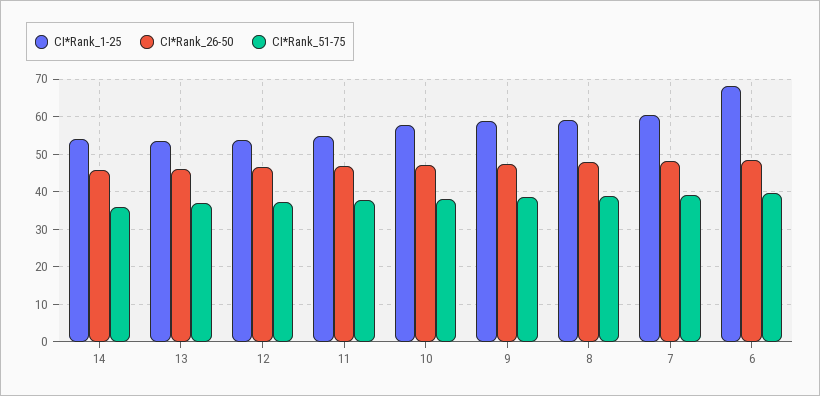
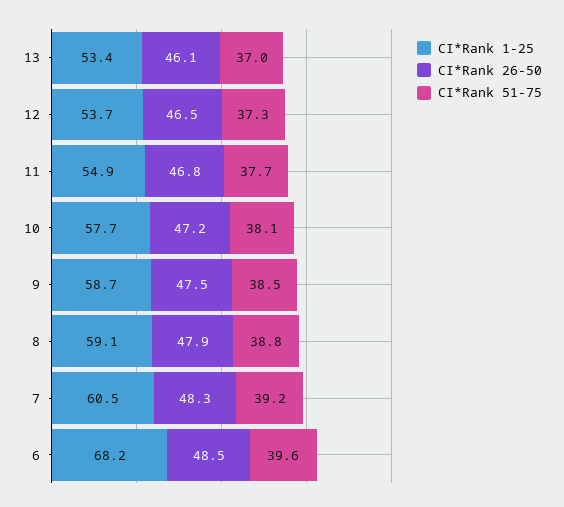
CI*Rank_1-25, 14: 54 -> none
CI*Rank_26-50, 14: 46 -> none
CI*Rank_51-75, 14: 36 -> none

